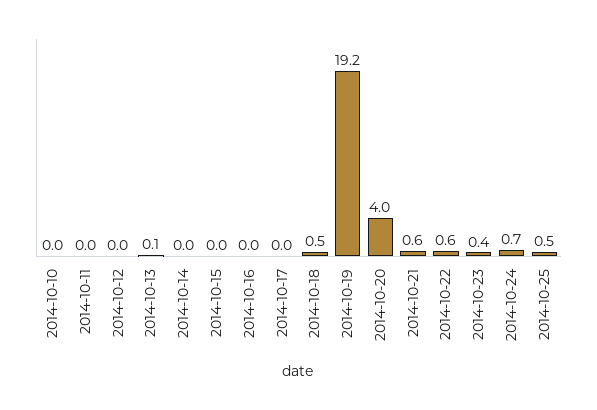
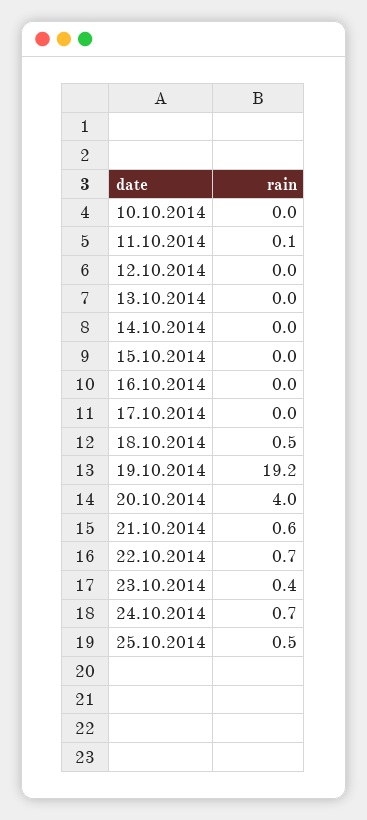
2014-10-11: 0 -> 0.1
2014-10-13: 0.1 -> 0
2014-10-22: 0.6 -> 0.7

